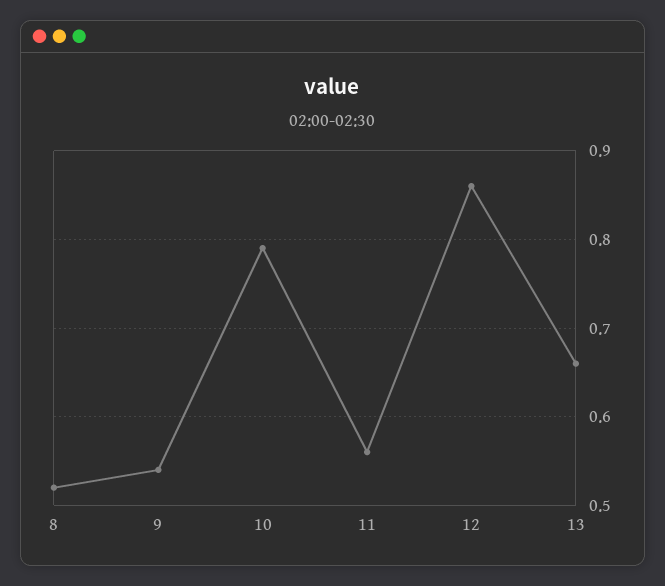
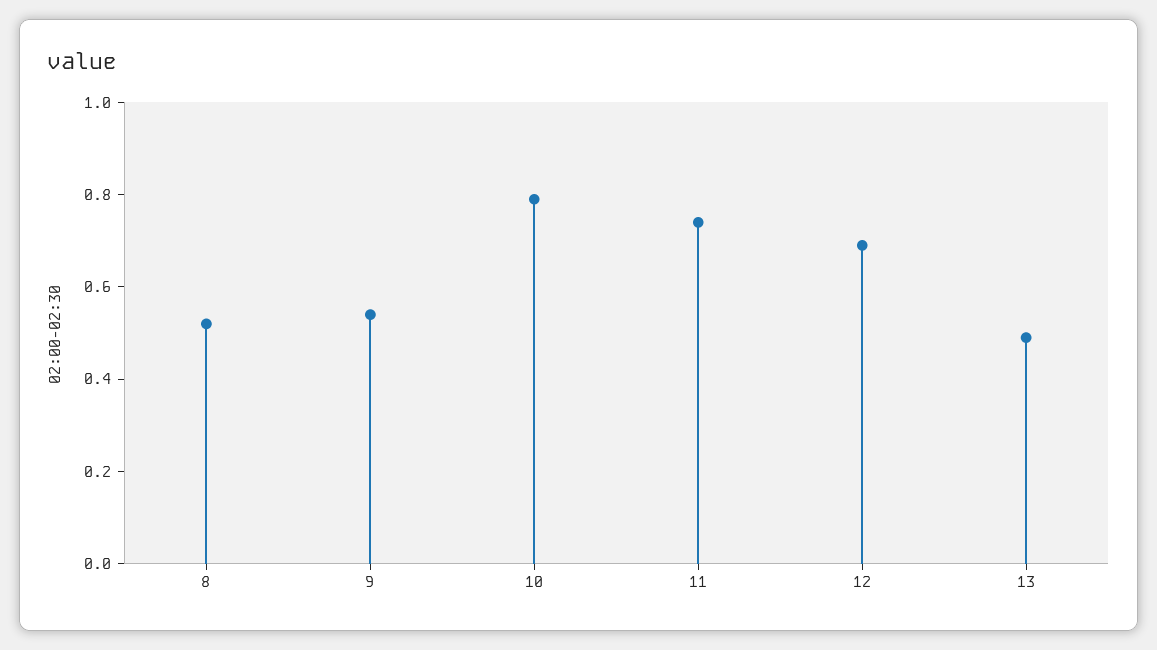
11: 0.56 -> 0.75
12: 0.86 -> 0.7
13: 0.66 -> 0.5

